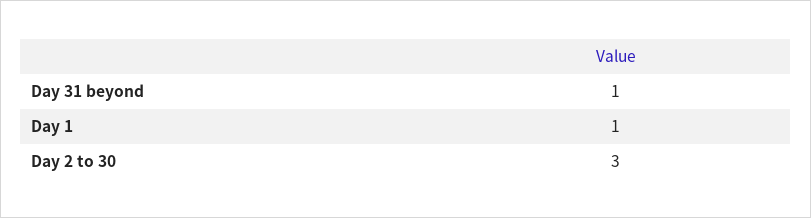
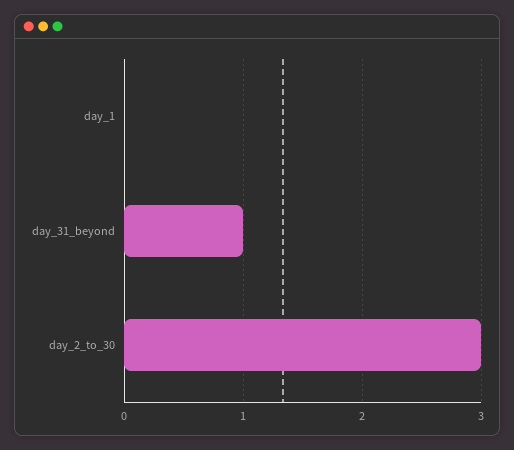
Day 1: 1 -> 0

